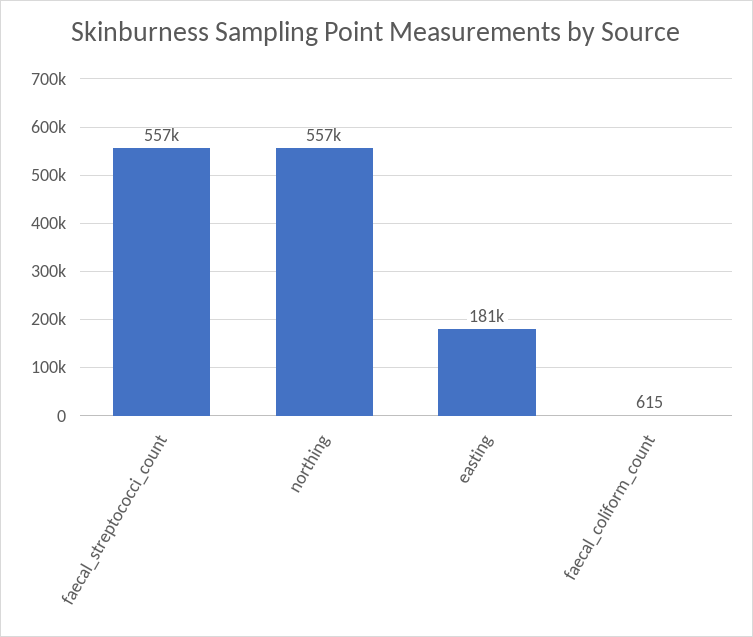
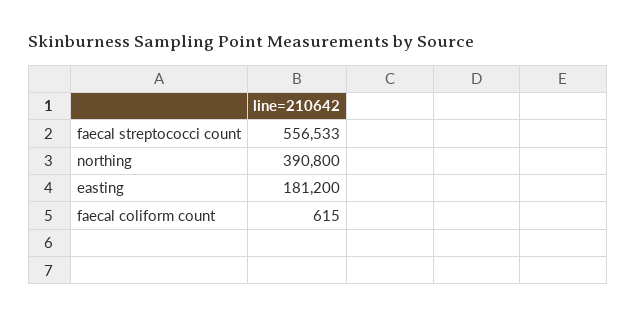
northing: 557000 -> 390800

